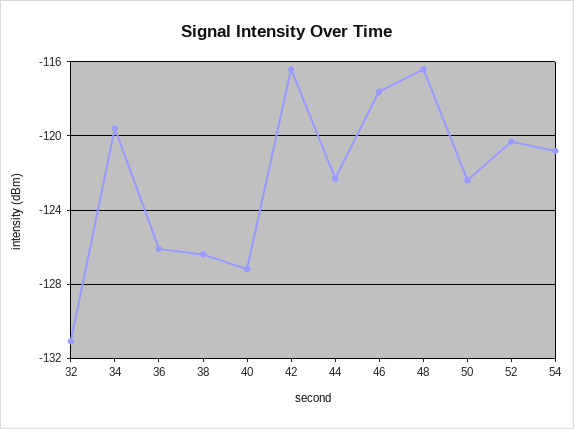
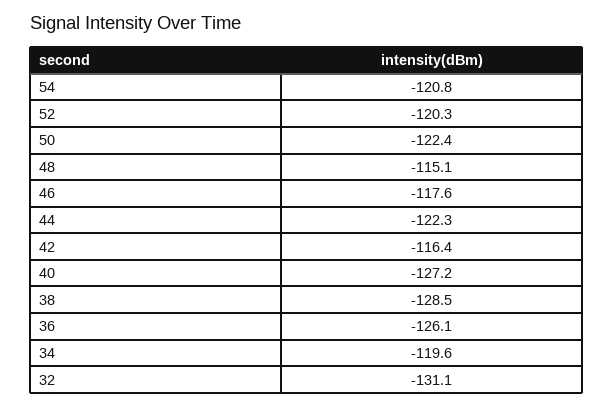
38: -126.5 -> -128.5
48: -116.5 -> -115.1

